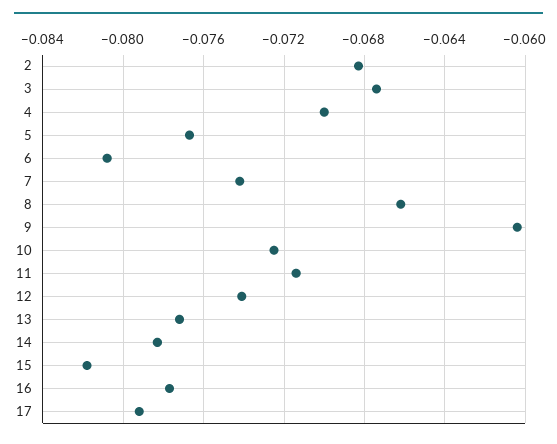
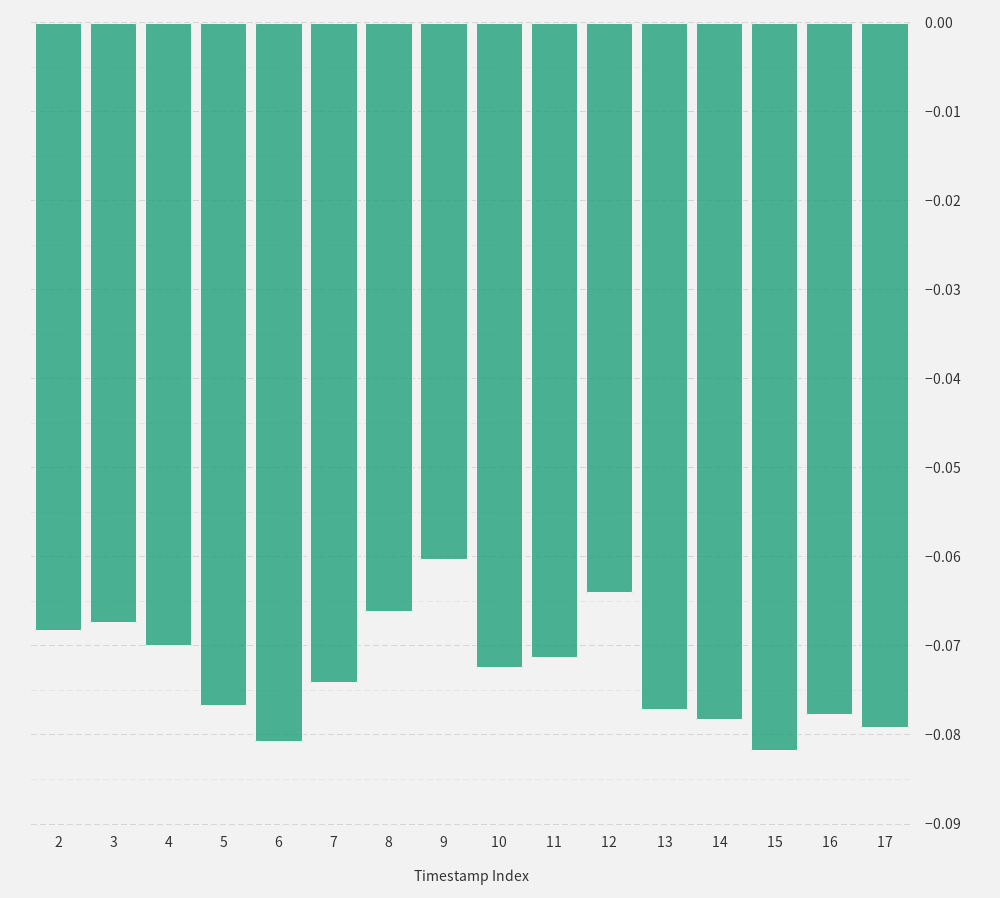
12: -0.074 -> -0.064

